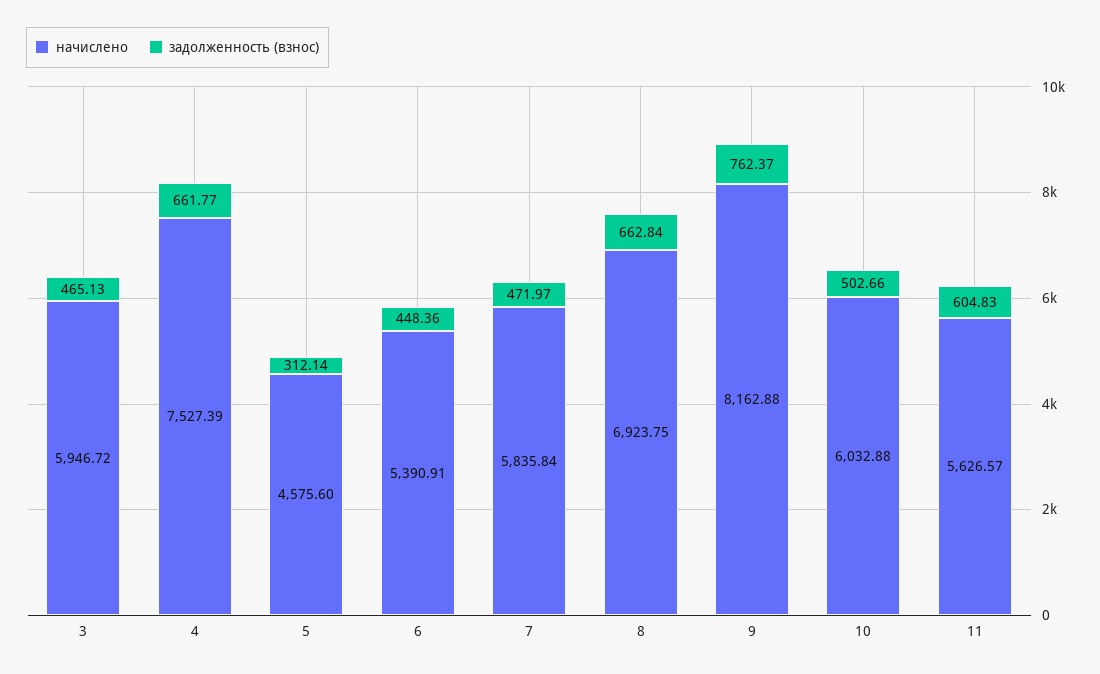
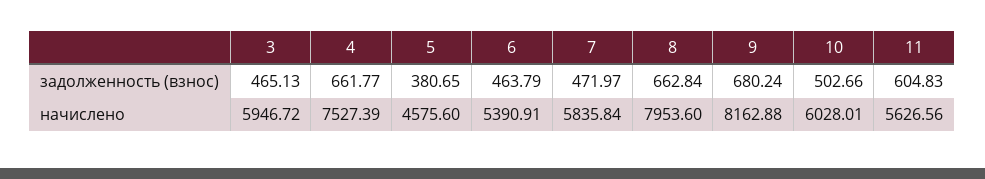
задолженность (взнос), 5: 312.14 -> 380.65
задолженность (взнос), 6: 448.36 -> 463.79
начислено, 8: 6923.75 -> 7953.6
задолженность (взнос), 9: 762.37 -> 680.24
начислено, 10: 6032.88 -> 6028.01
начислено, 11: 5626.57 -> 5626.56

